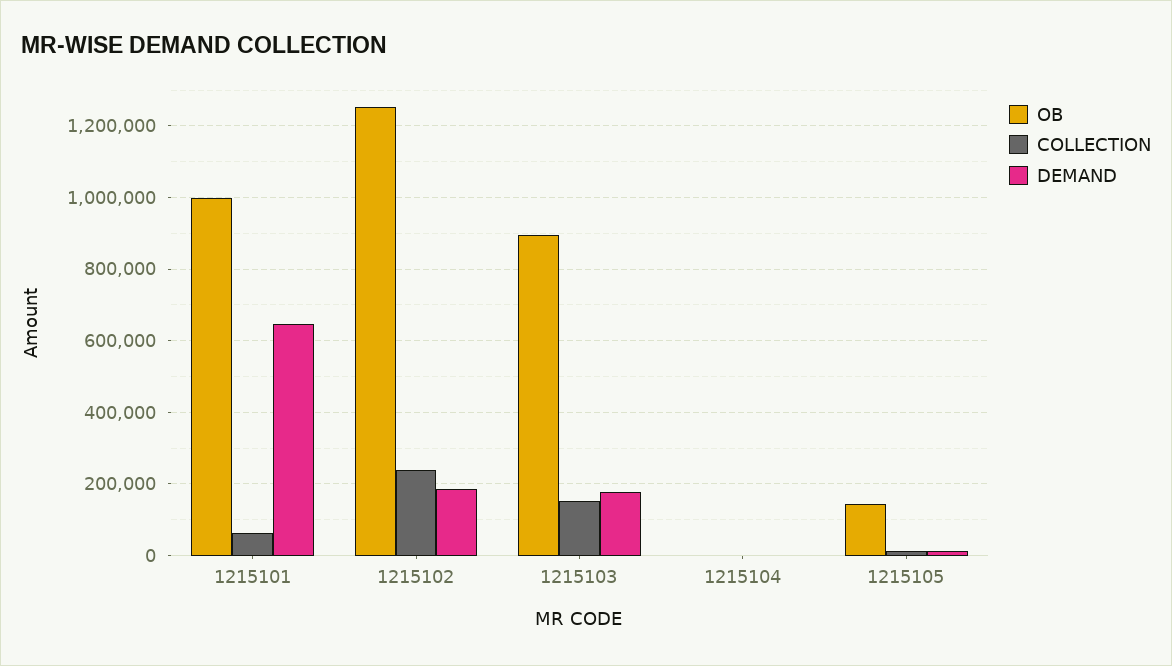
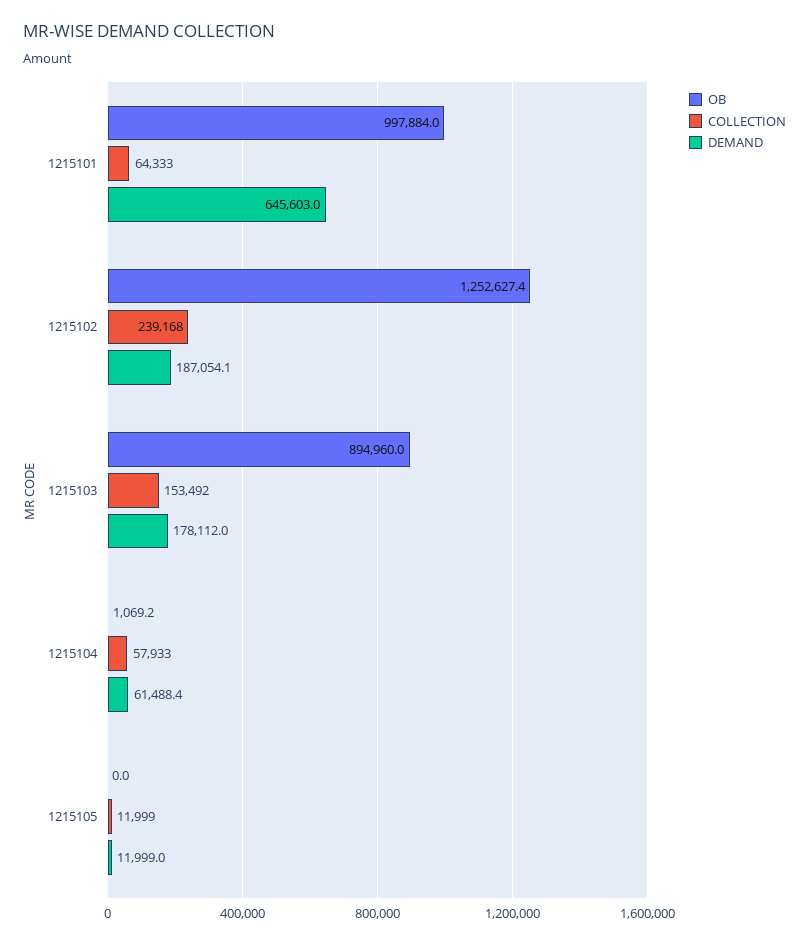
COLLECTION, 1215104: 0 -> 57933
DEMAND, 1215104: 0 -> 61488.4
OB, 1215105: 140000 -> 0

